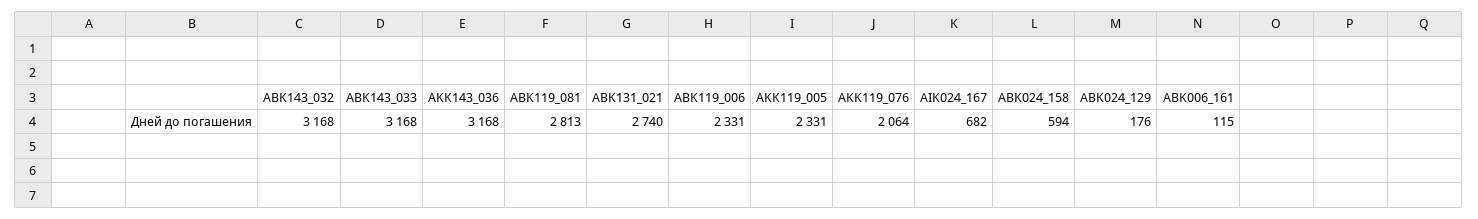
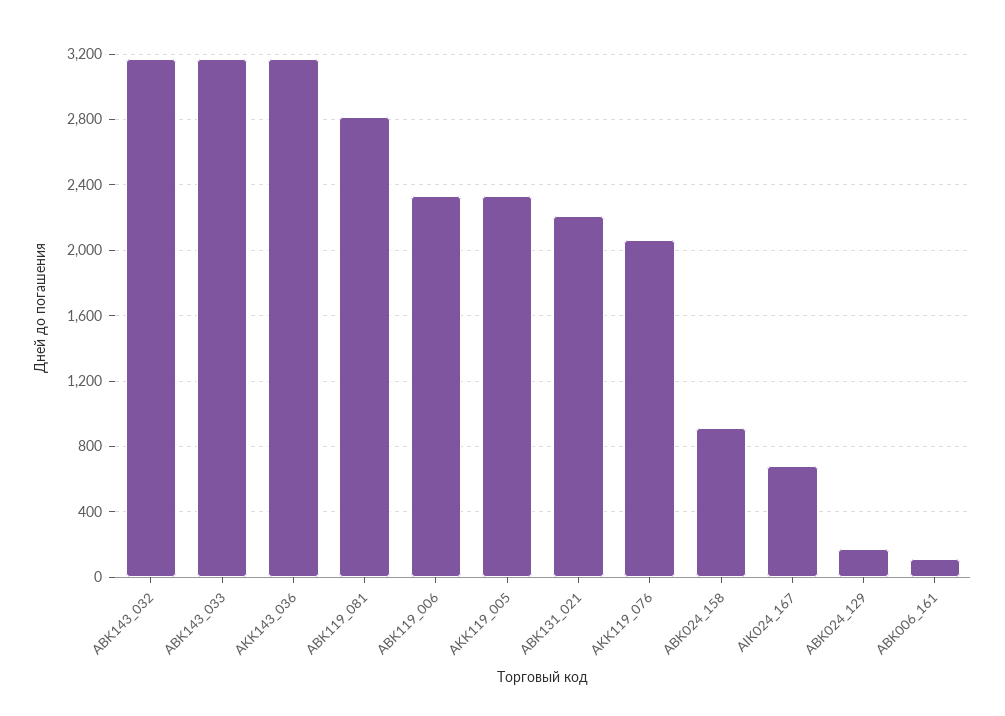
ABK131_021: 2740 -> 2200
ABK024_158: 594 -> 900

